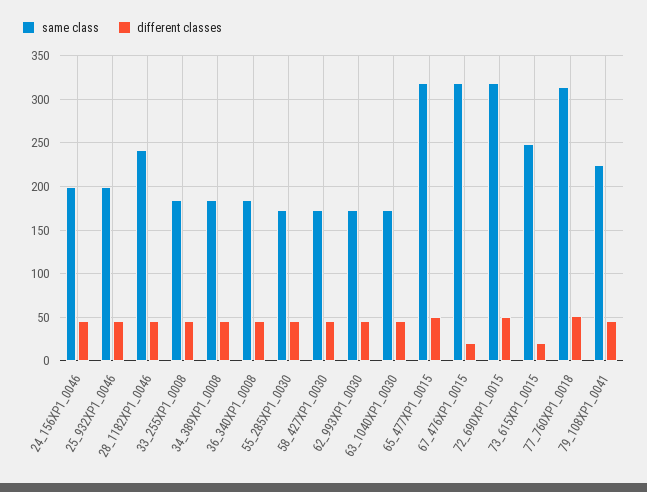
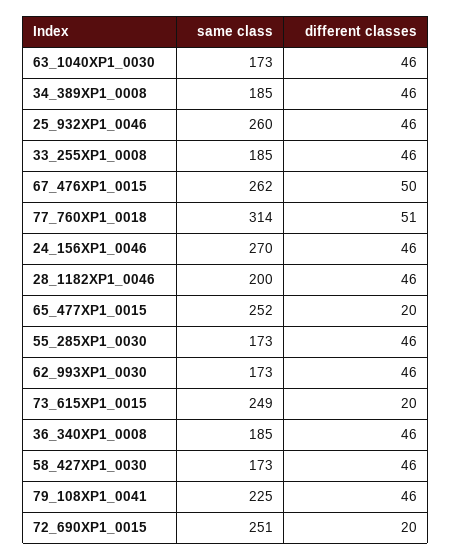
same class, 24_156XP1_0046: 200 -> 270
same class, 25_932XP1_0046: 200 -> 260
same class, 28_1182XP1_0046: 240 -> 200
same class, 65_477XP1_0015: 320 -> 252
different classes, 65_477XP1_0015: 50 -> 20
same class, 67_476XP1_0015: 320 -> 262
different classes, 67_476XP1_0015: 20 -> 50
same class, 72_690XP1_0015: 320 -> 251
different classes, 72_690XP1_0015: 50 -> 20

